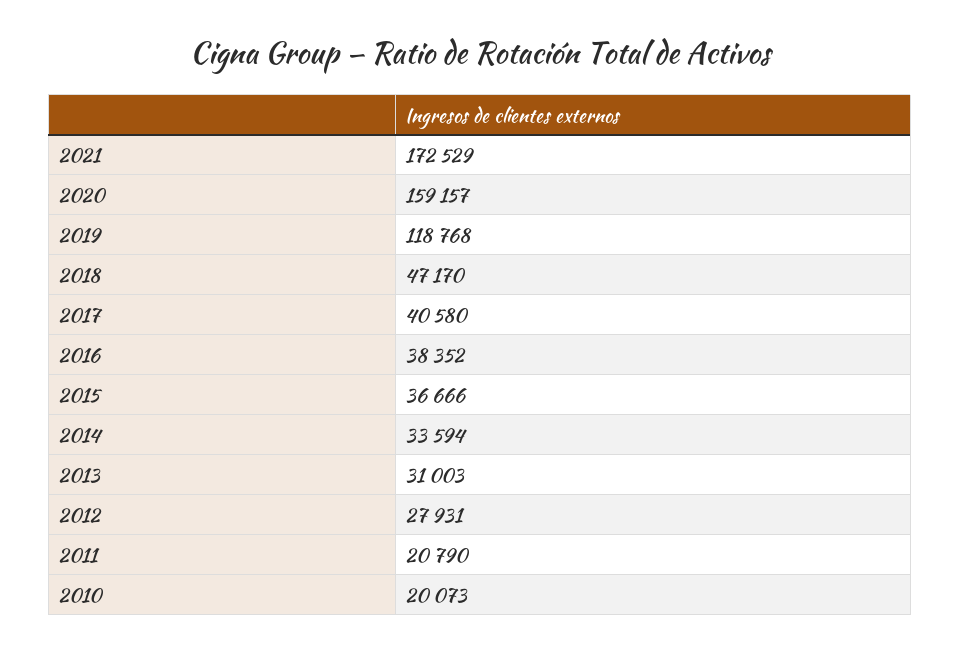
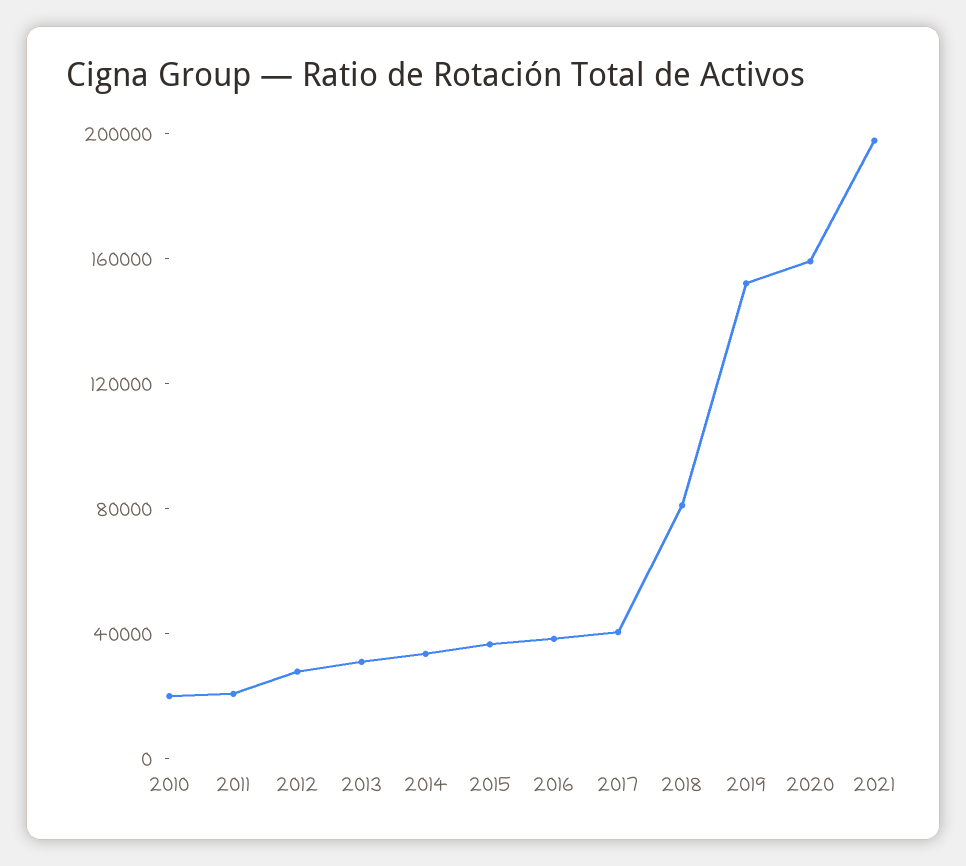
2021: 172529 -> 200000
2019: 118768 -> 150000
2018: 47170 -> 80000

